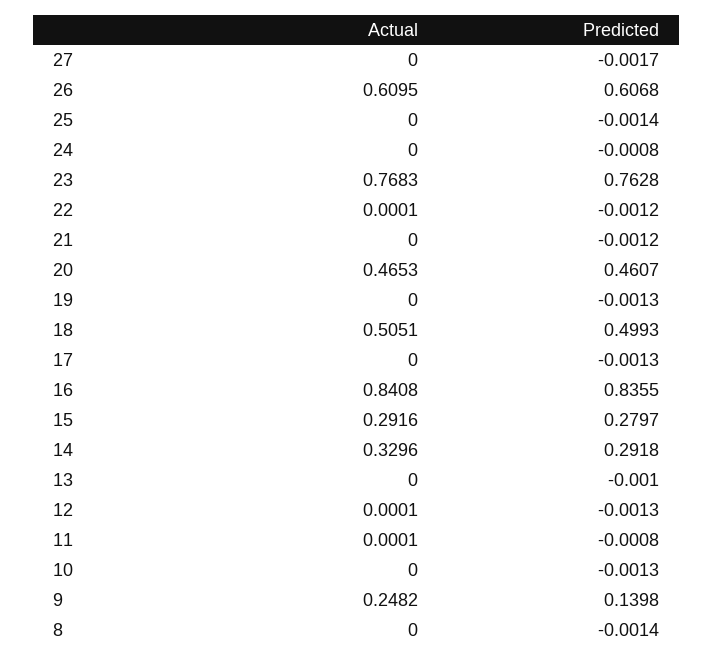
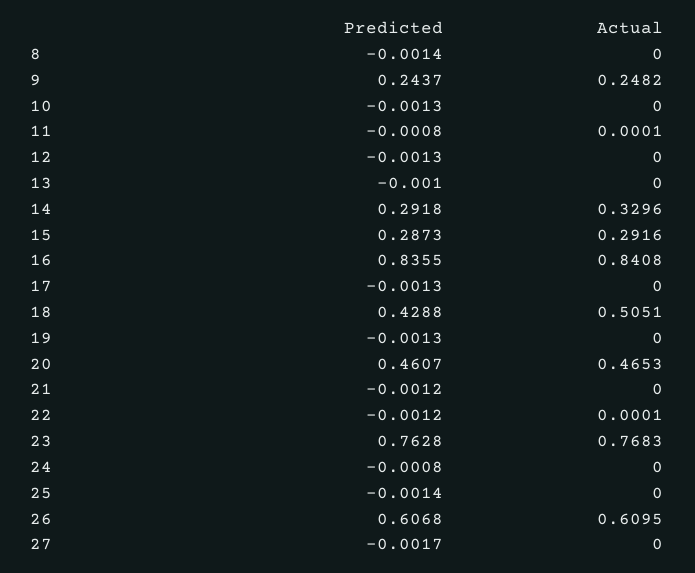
Predicted, 18: 0.4993 -> 0.4288
Predicted, 15: 0.2797 -> 0.2873
Actual, 12: 0.0001 -> 0
Predicted, 9: 0.1398 -> 0.2437

